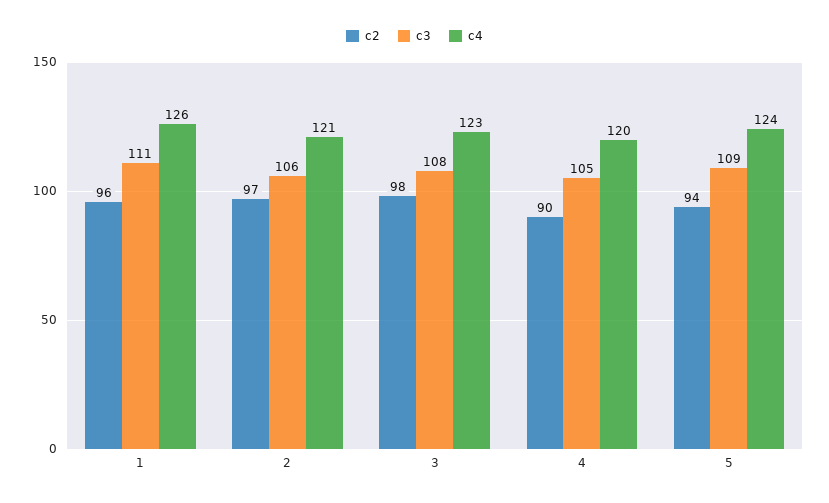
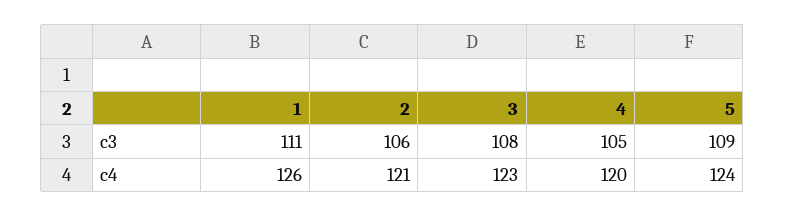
c2, 1: 96 -> none
c2, 2: 97 -> none
c2, 3: 98 -> none
c2, 4: 90 -> none
c2, 5: 94 -> none

